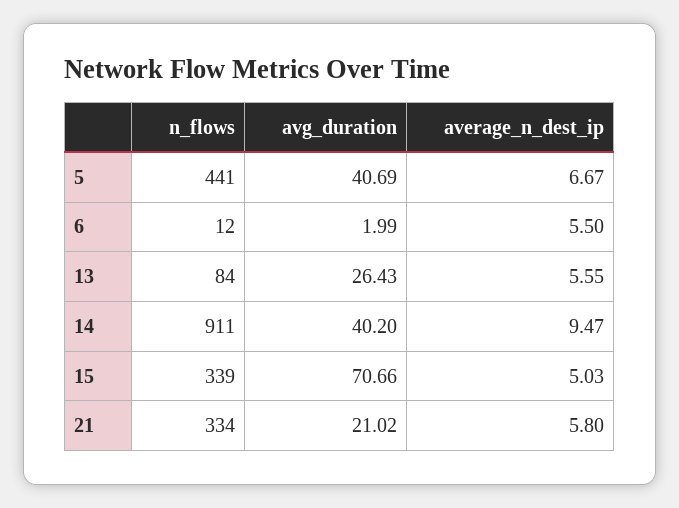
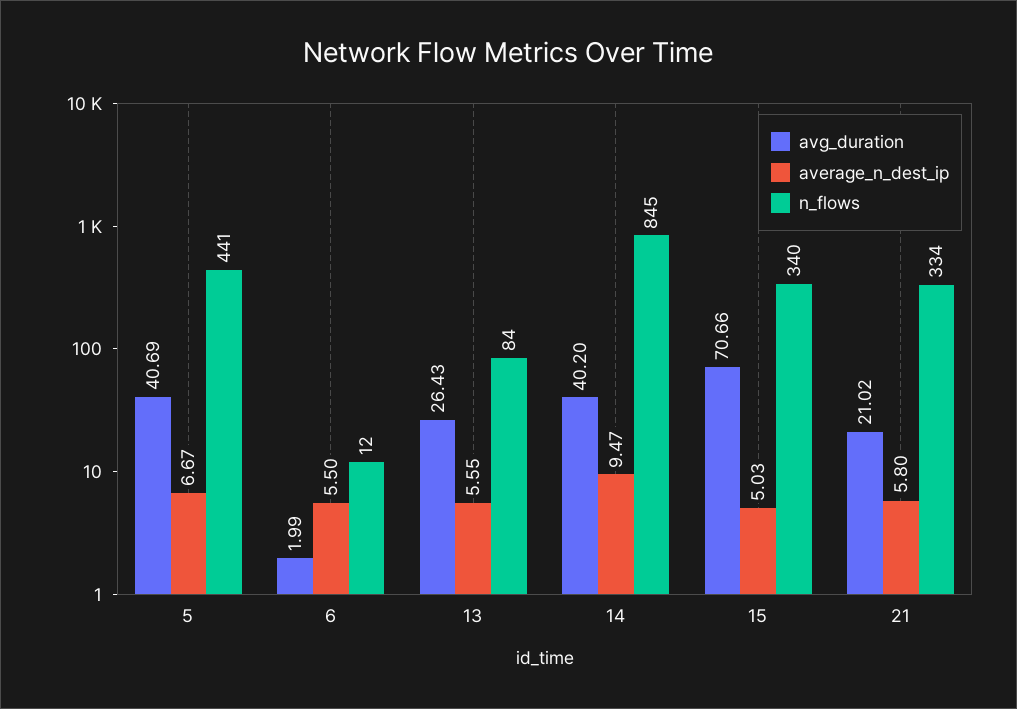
n_flows, 14: 911 -> 845
n_flows, 15: 339 -> 340

